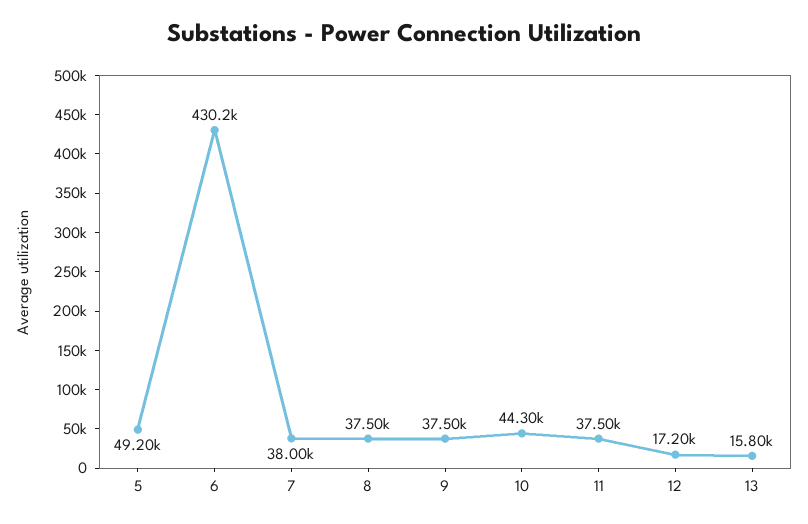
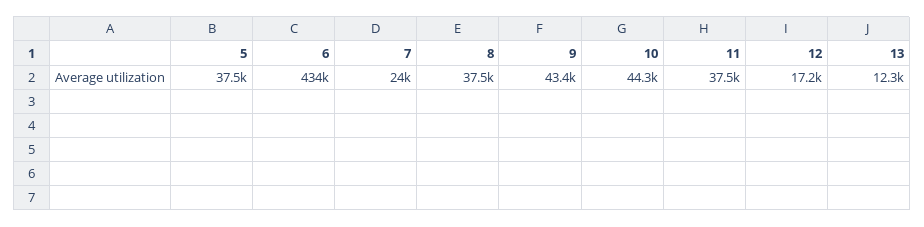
5: 49200 -> 37500
6: 430200 -> 434000
7: 38000 -> 24000
9: 37500 -> 43400
13: 15800 -> 12300

